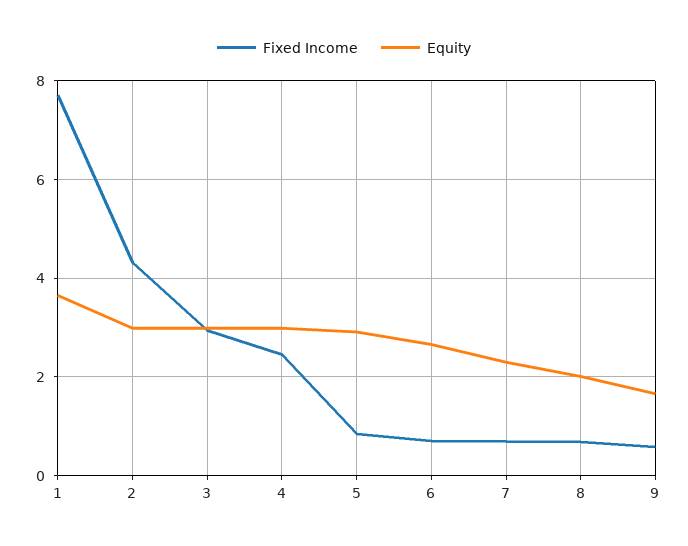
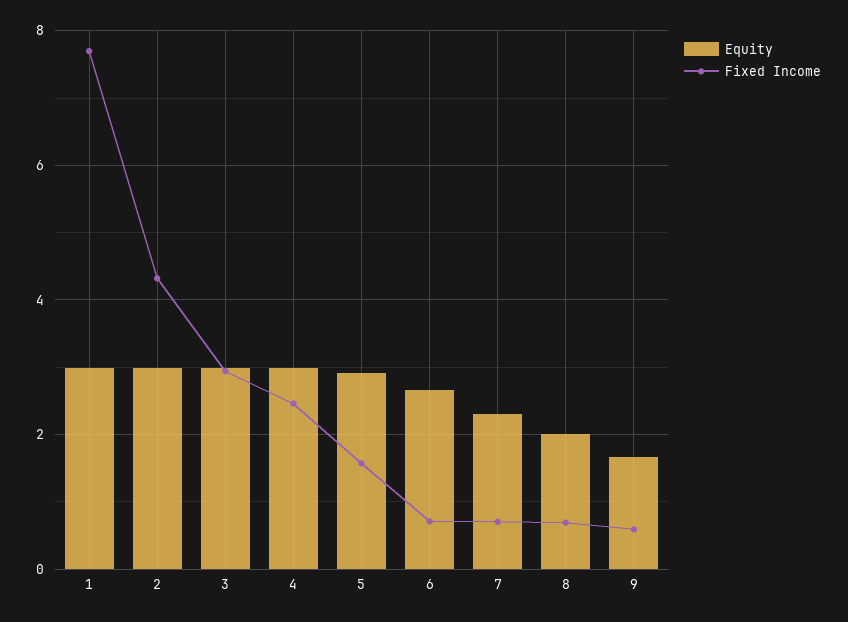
Equity, 1: 3.6 -> 3
Fixed Income, 5: 0.8 -> 1.6

